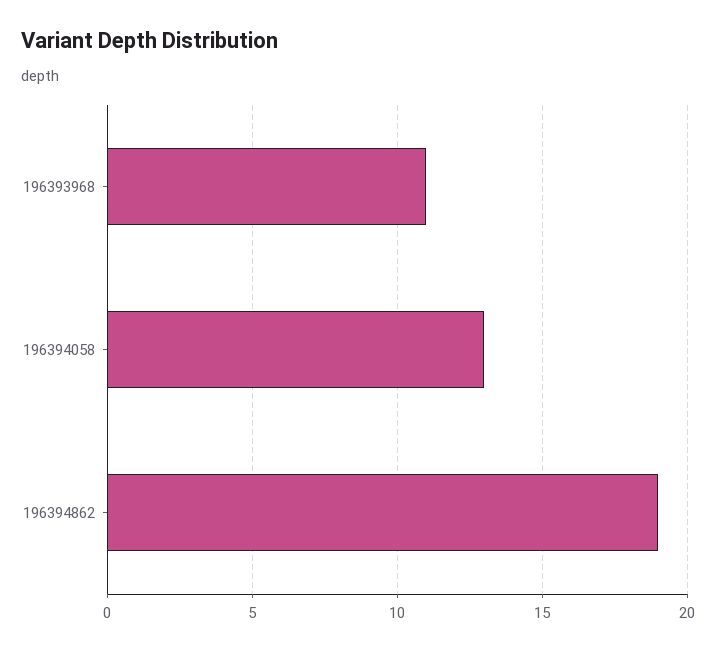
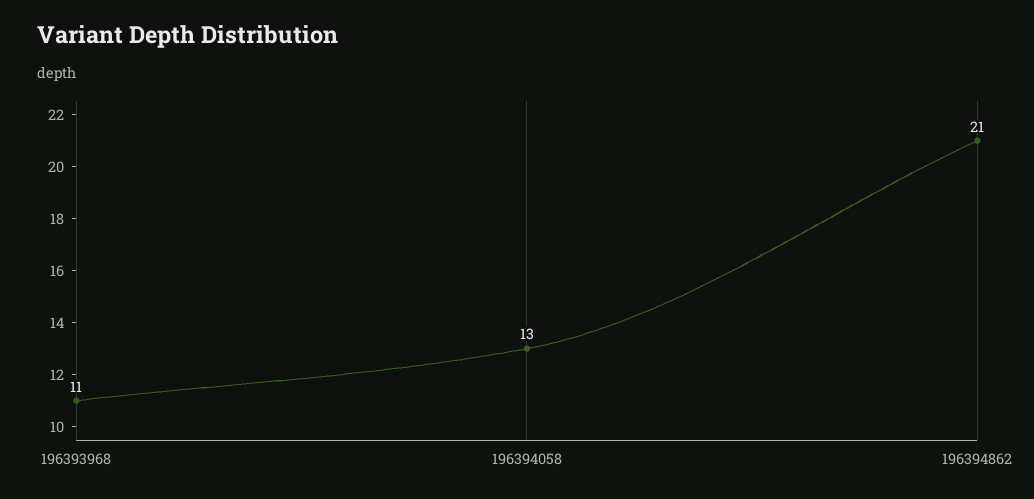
196394862: 19 -> 21

